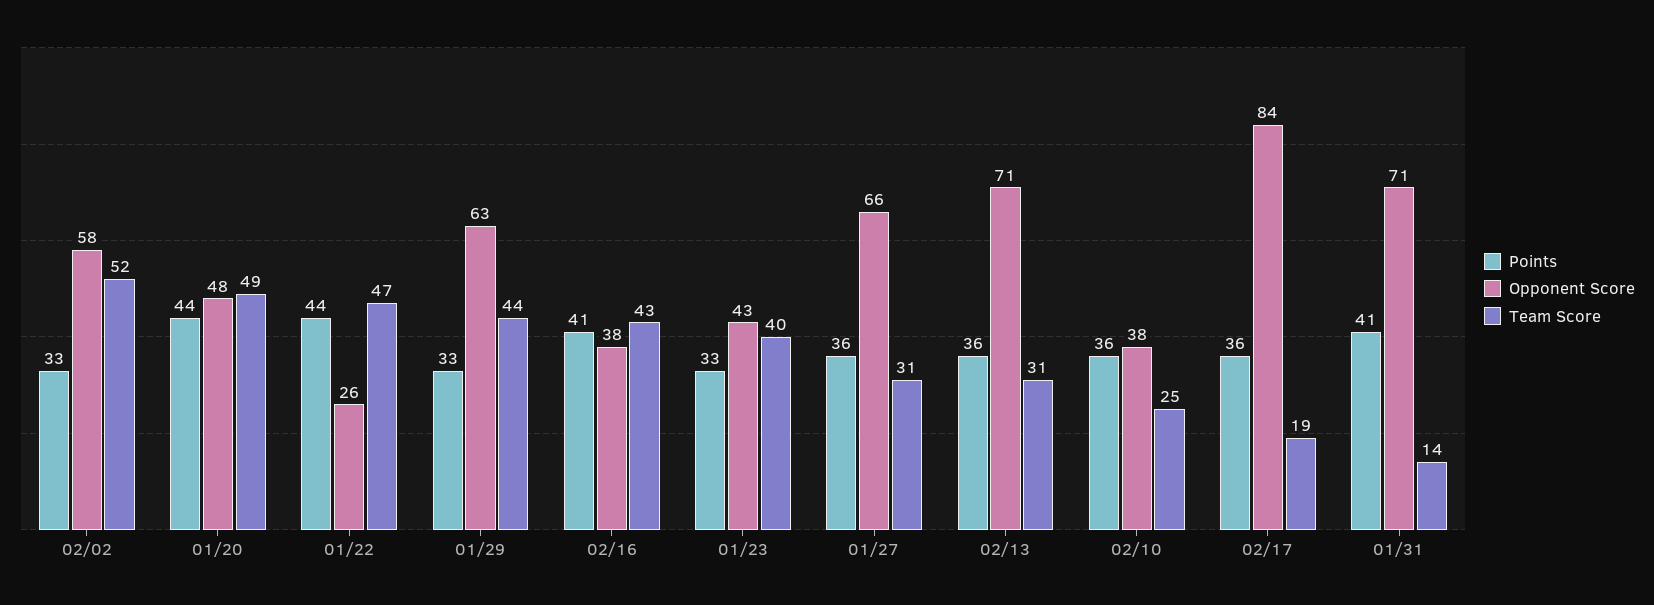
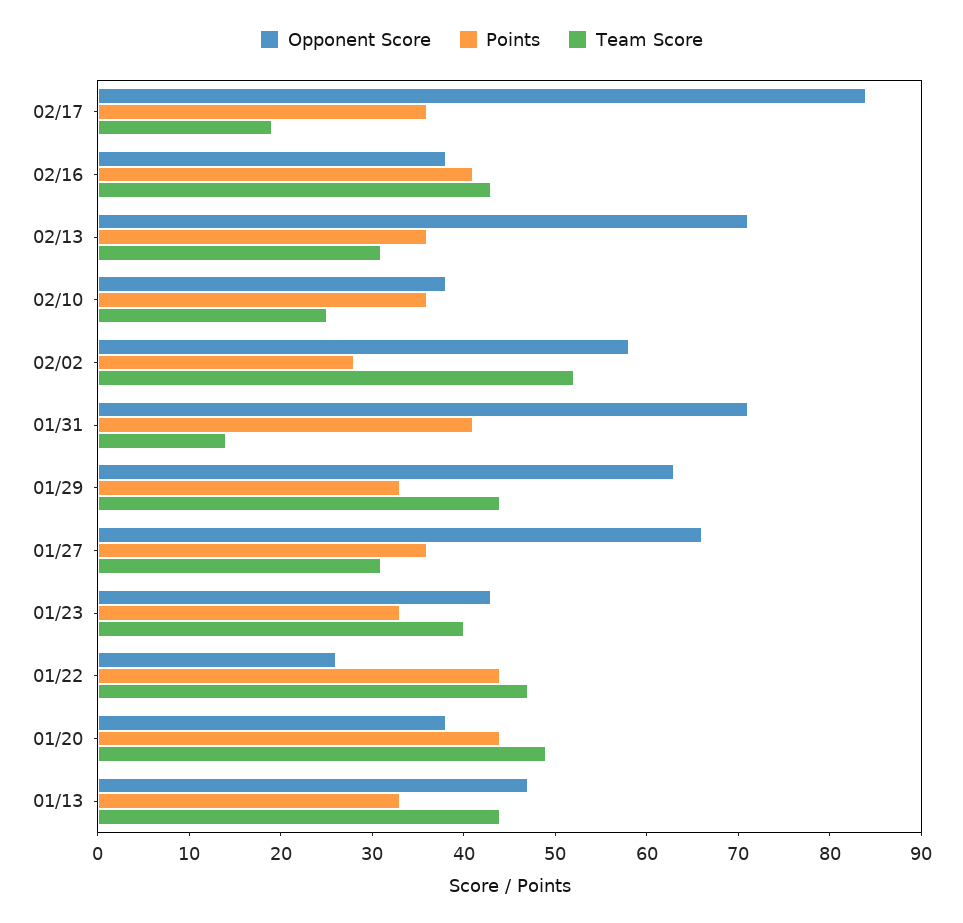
Points, 02/02: 33 -> 28
Opponent Score, 01/20: 48 -> 38
Opponent Score, 01/13: none -> 47
Points, 01/13: none -> 33
Team Score, 01/13: none -> 44

